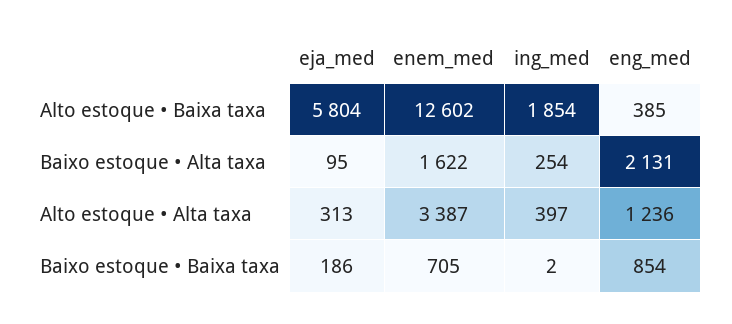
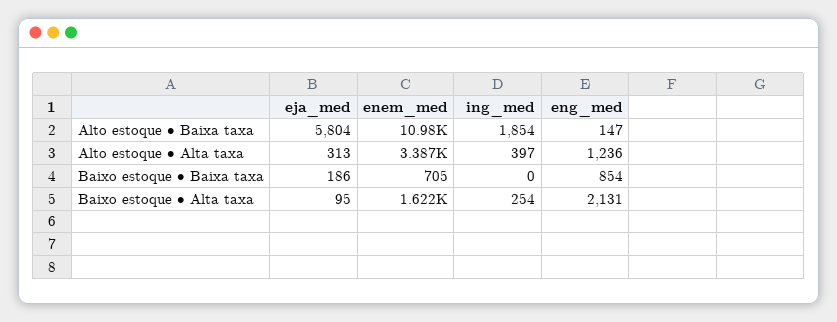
enem_med, Alto estoque • Baixa taxa: 12602 -> 10980
eng_med, Alto estoque • Baixa taxa: 385 -> 147
ing_med, Baixo estoque • Baixa taxa: 2 -> 0

